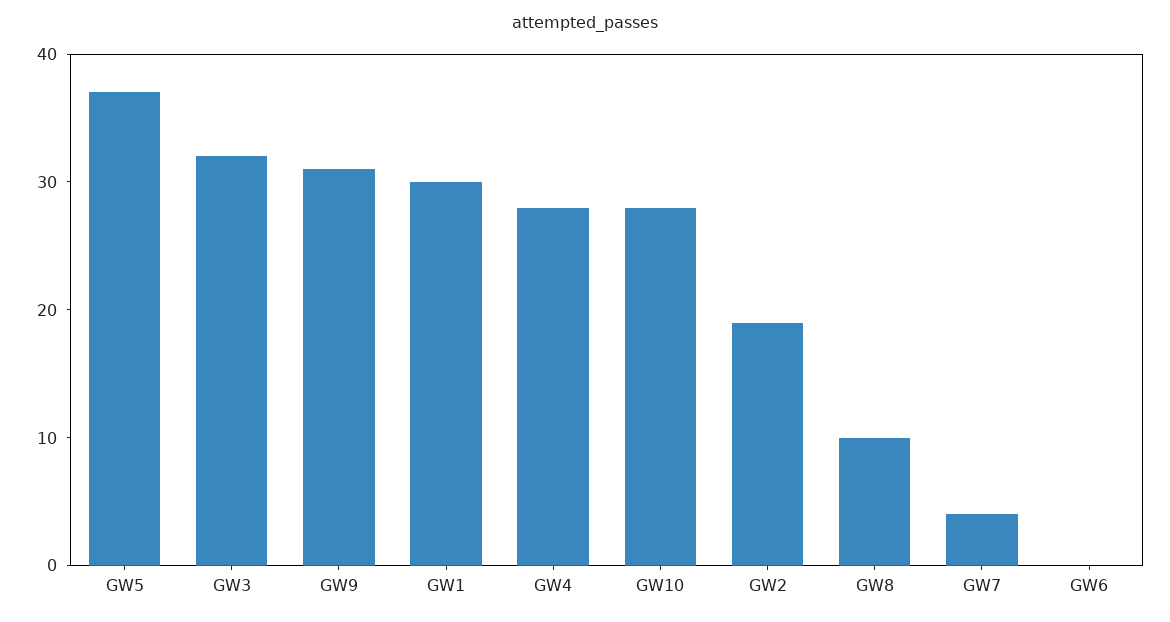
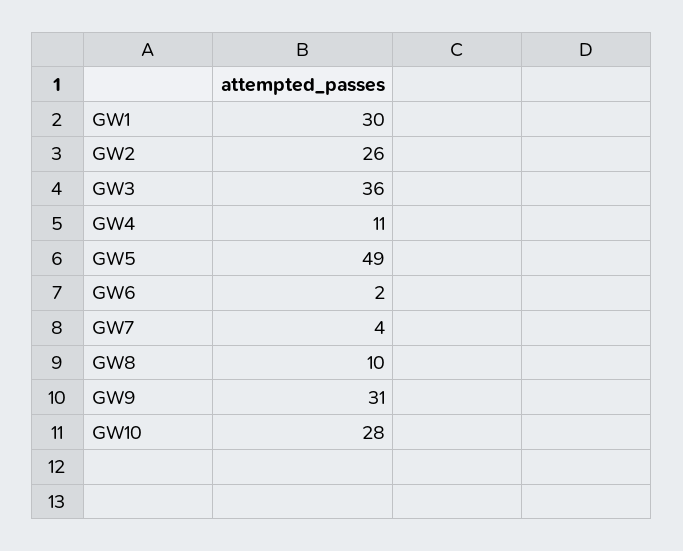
GW5: 37 -> 49
GW3: 32 -> 36
GW4: 28 -> 11
GW2: 19 -> 26
GW6: 0 -> 2

